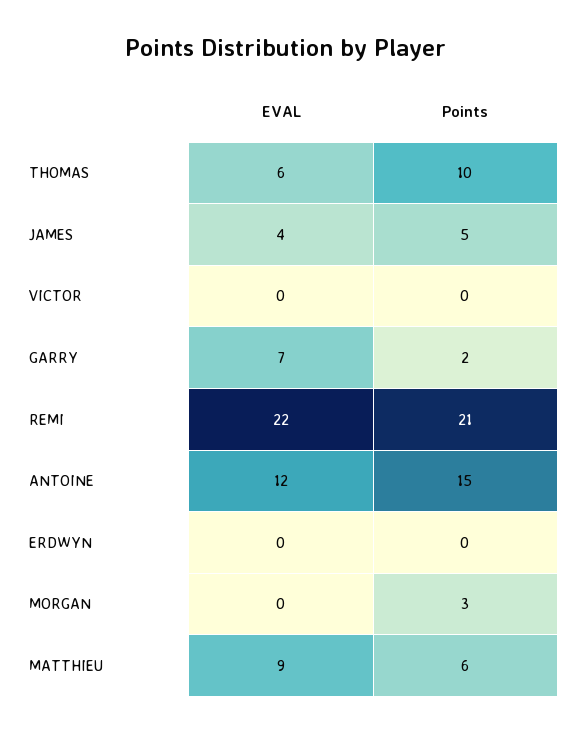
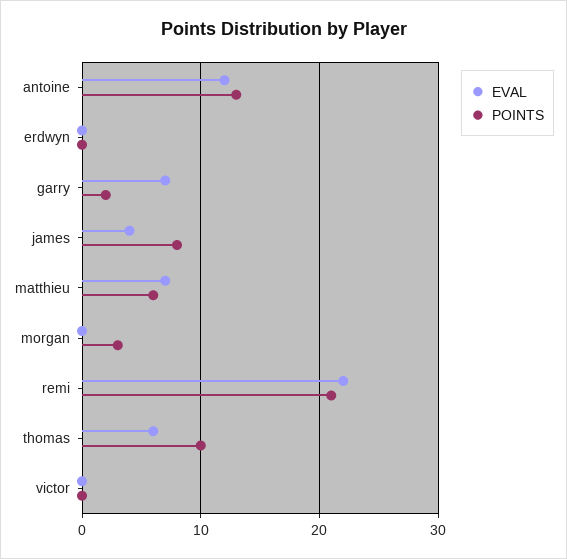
Points, JAMES: 5 -> 8
Points, ANTOINE: 15 -> 13
EVAL, MATTHIEU: 9 -> 7

